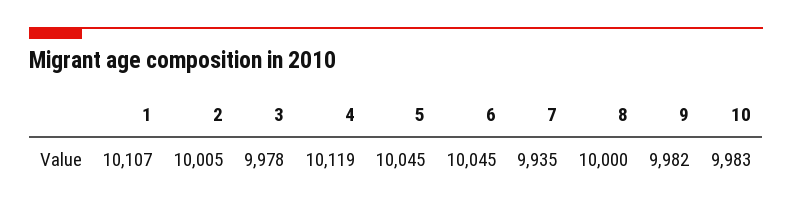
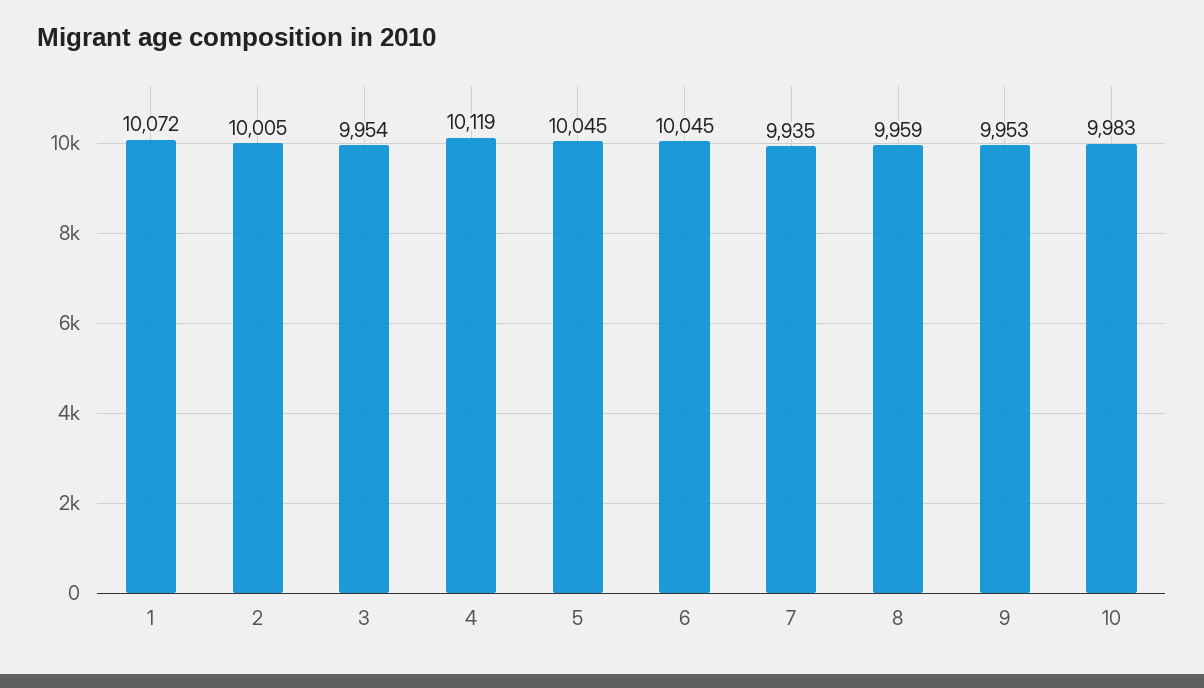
1: 10107 -> 10072
3: 9978 -> 9954
8: 10000 -> 9959
9: 9982 -> 9953

